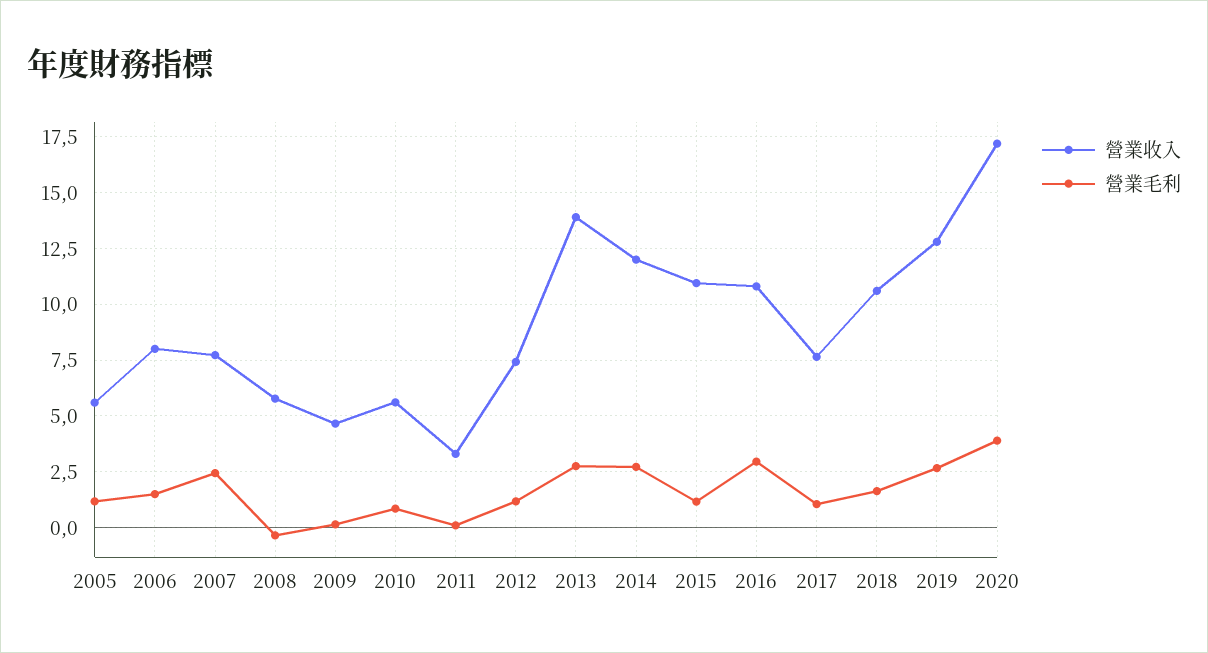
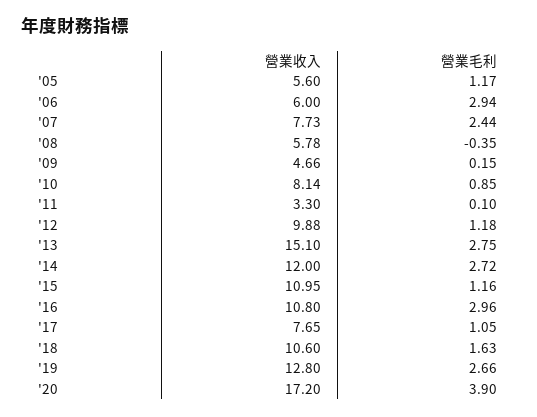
營業收入, 2006: 8 -> 6
營業毛利, 2006: 1.5 -> 2.94
營業收入, 2010: 5.5 -> 8.14
營業收入, 2012: 7.5 -> 9.88
營業收入, 2013: 14 -> 15.1

